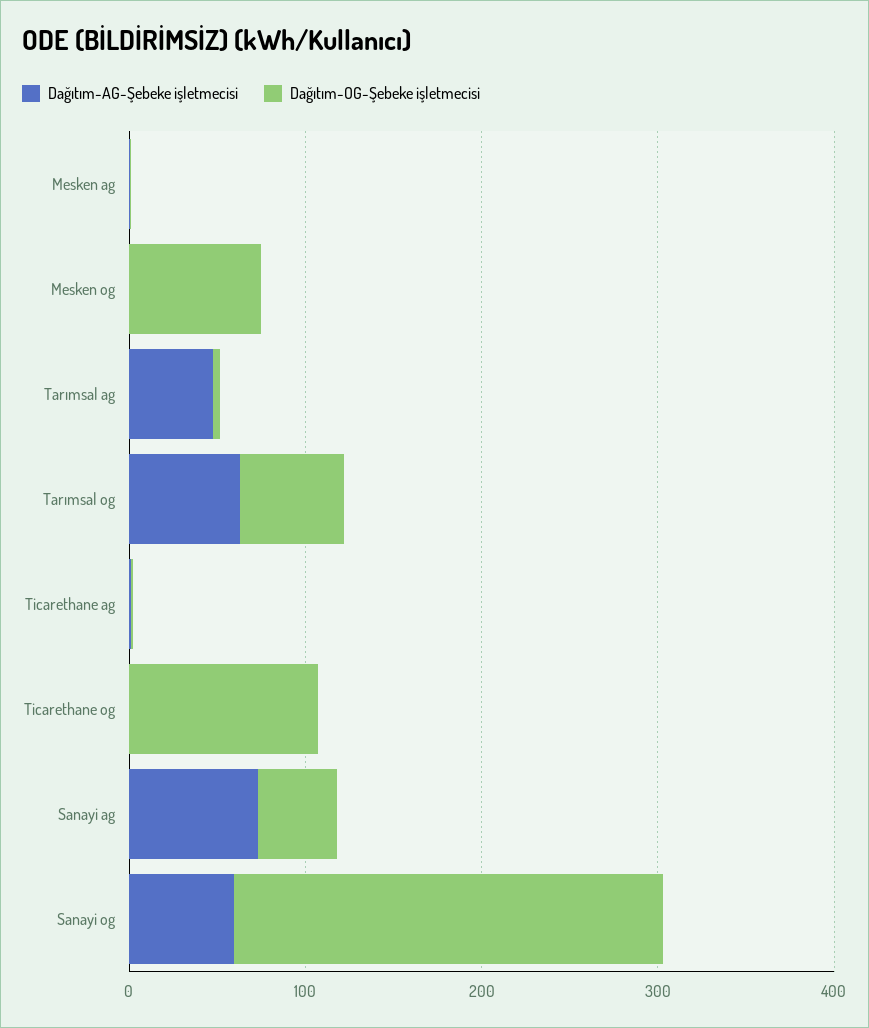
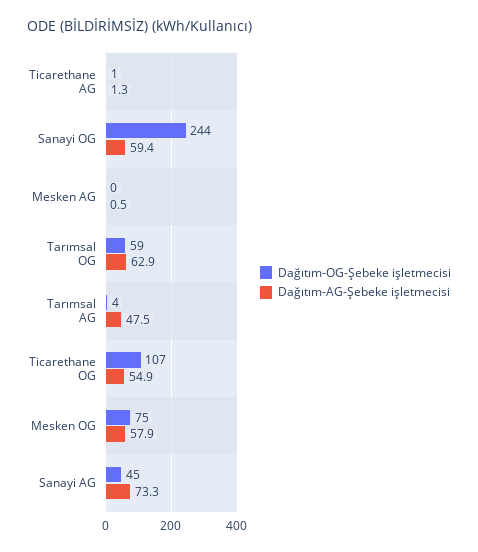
Dağıtım-AG-Şebeke işletmecisi, Mesken og: 0 -> 57.9
Dağıtım-AG-Şebeke işletmecisi, Ticarethane og: 0 -> 54.9

